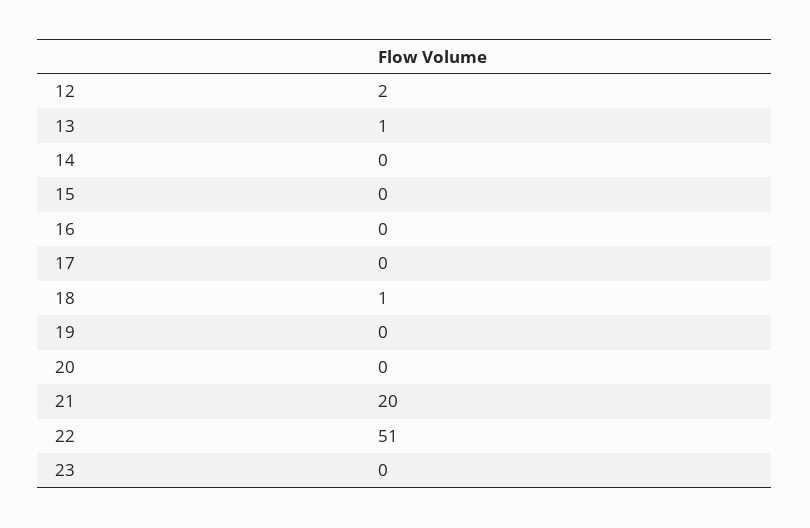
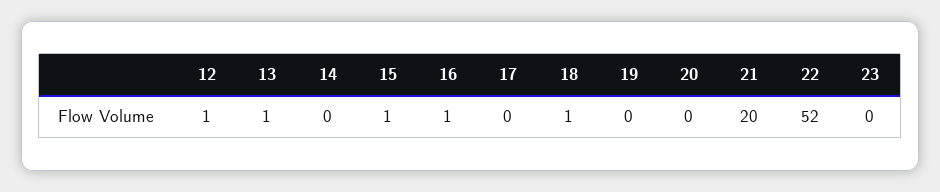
12: 2 -> 1
15: 0 -> 1
16: 0 -> 1
22: 51 -> 52

